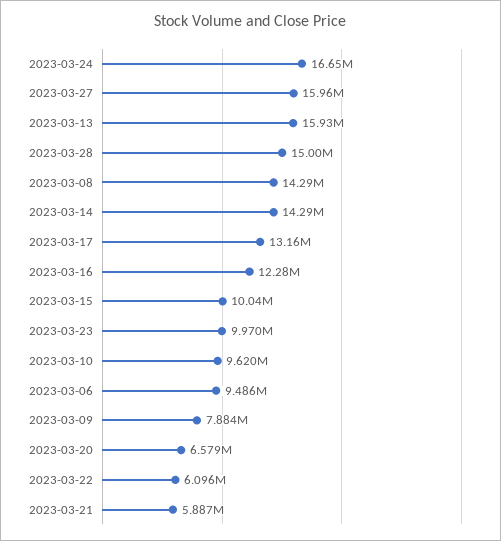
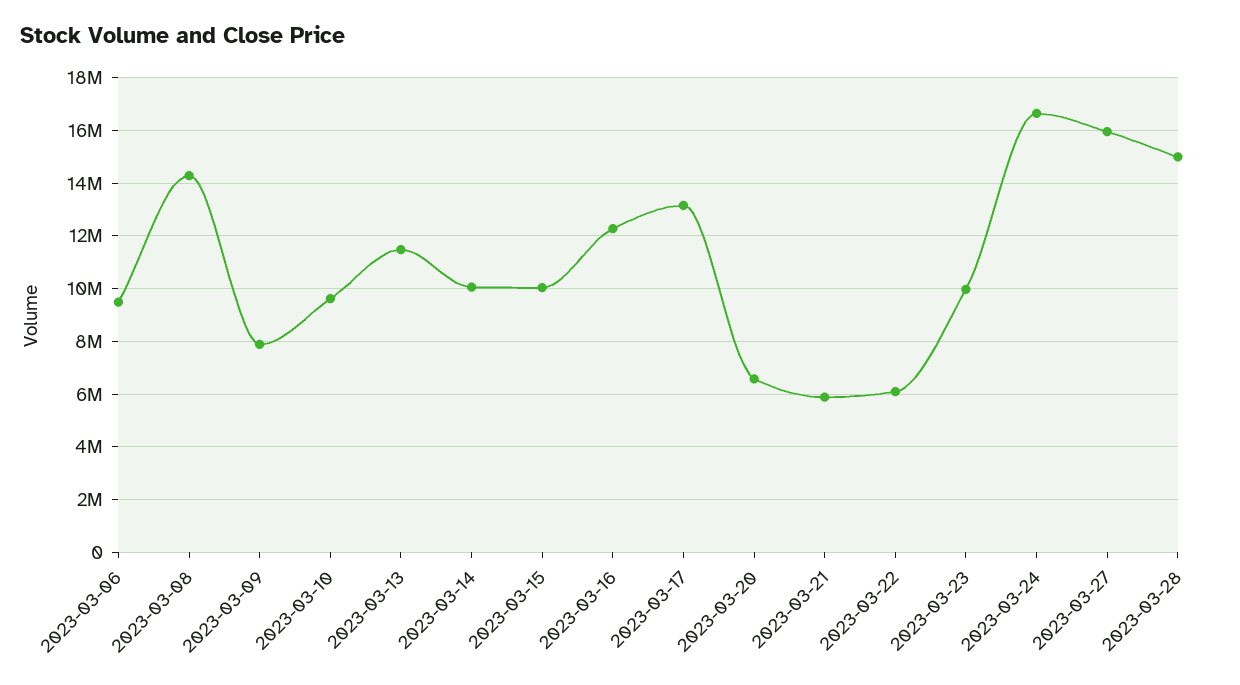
2023-03-13: 15930000 -> 11500000
2023-03-14: 14290000 -> 10000000

